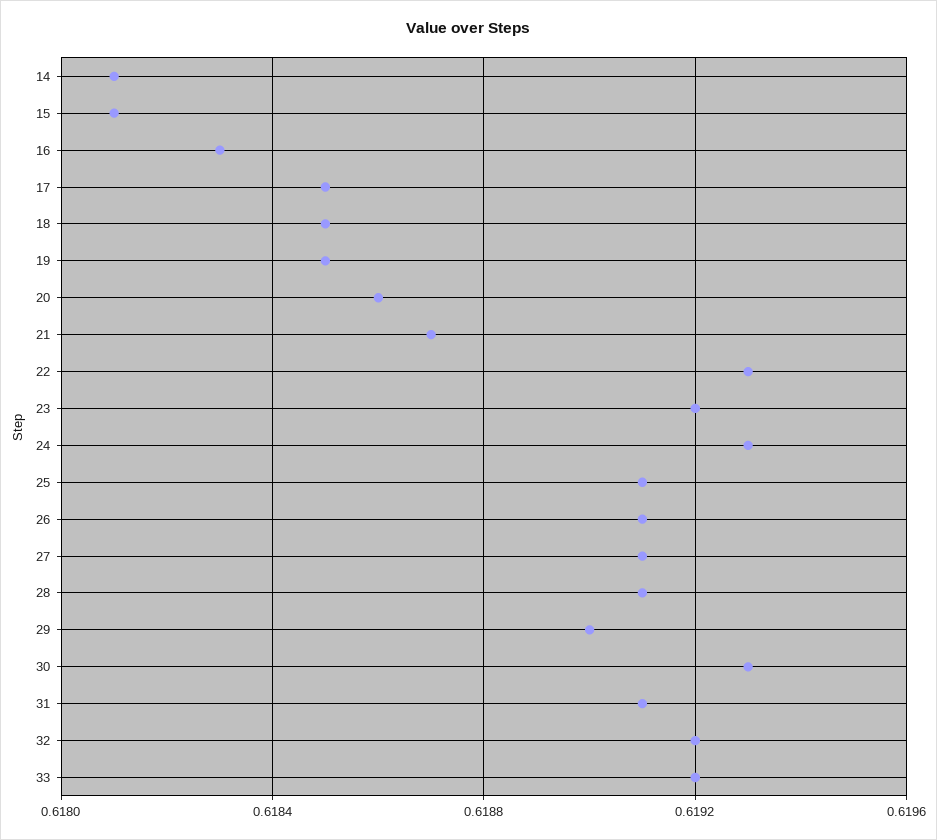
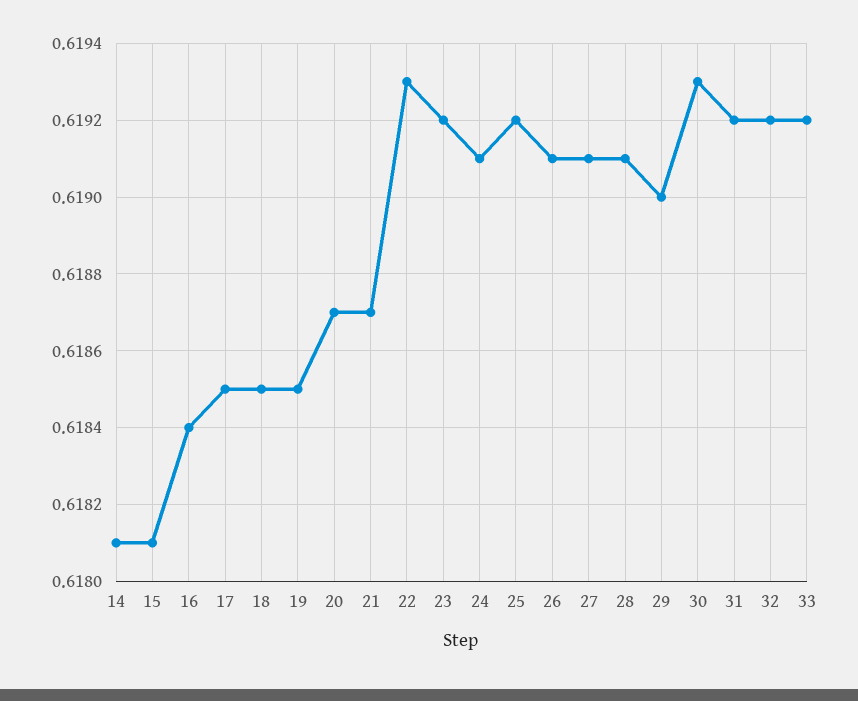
16: 0.6183 -> 0.6184
20: 0.6186 -> 0.6187
24: 0.6193 -> 0.6191
25: 0.6191 -> 0.6192
31: 0.6191 -> 0.6192

